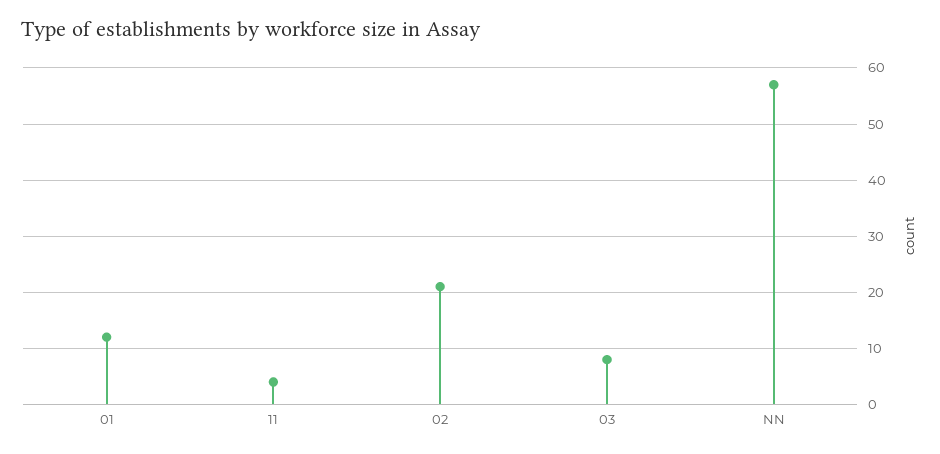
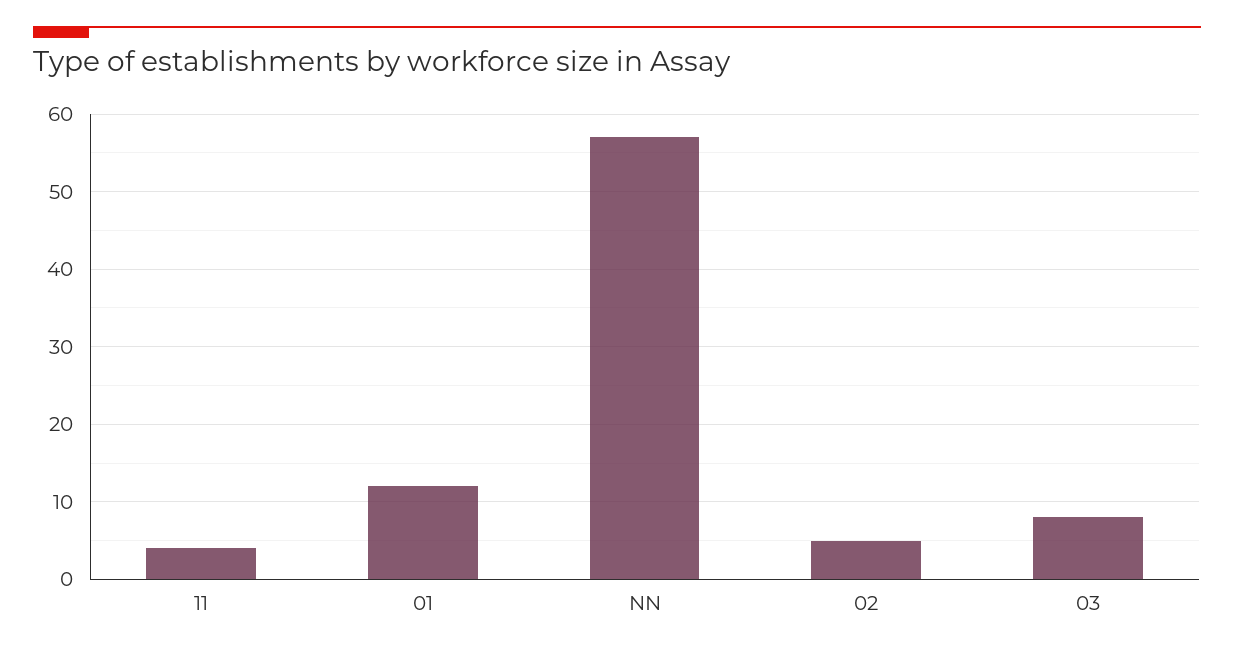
02: 20 -> 5

